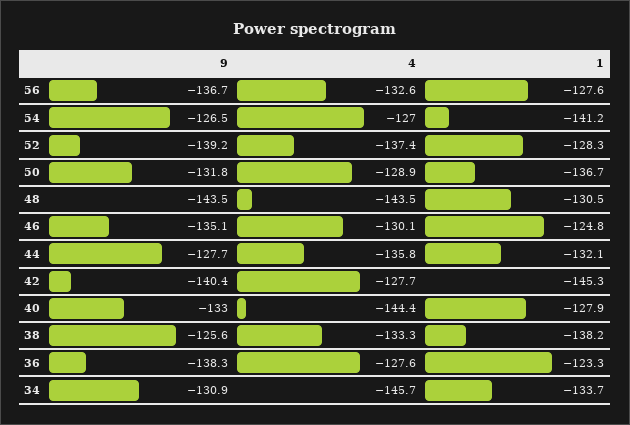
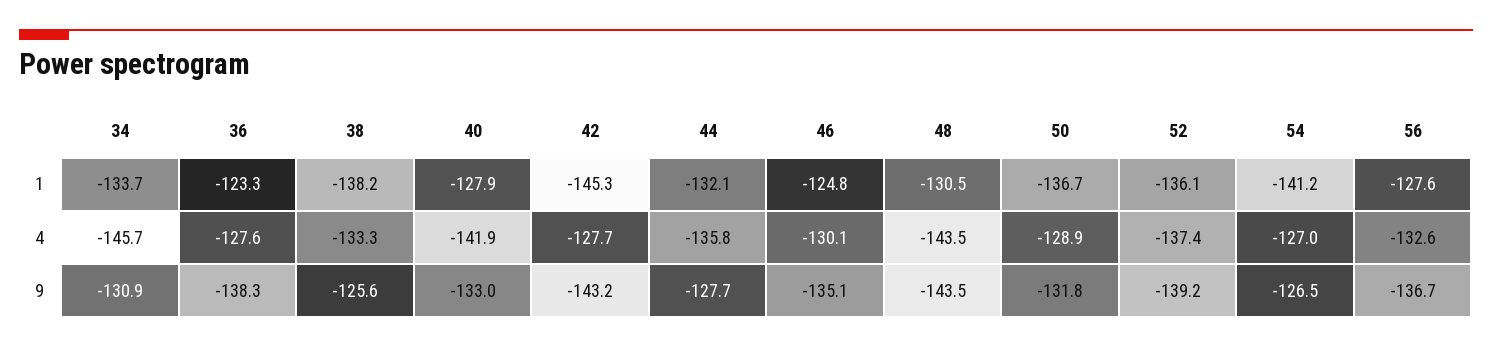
1, 52: -128.3 -> -136.1
9, 42: -140.4 -> -143.2
4, 40: -144.4 -> -141.9

